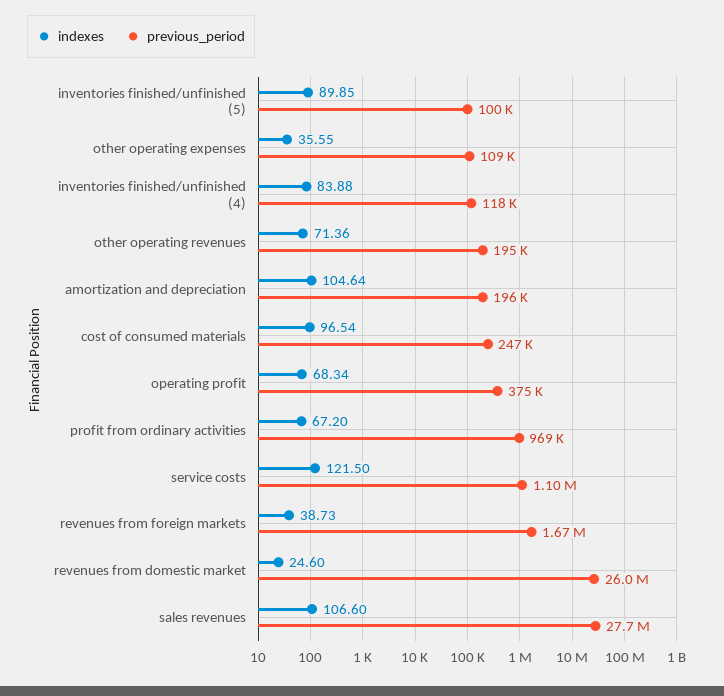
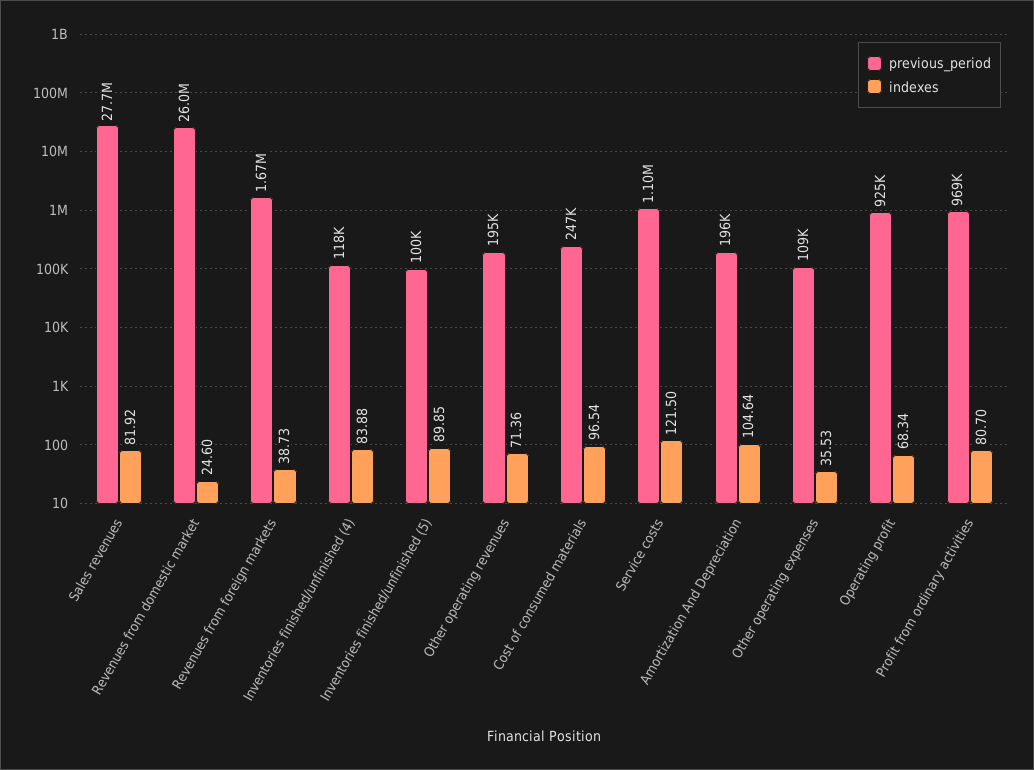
indexes, other operating expenses: 35.55 -> 35.53
previous_period, operating profit: 375000 -> 925000
indexes, profit from ordinary activities: 67.2 -> 80.7
indexes, sales revenues: 106.6 -> 81.92

